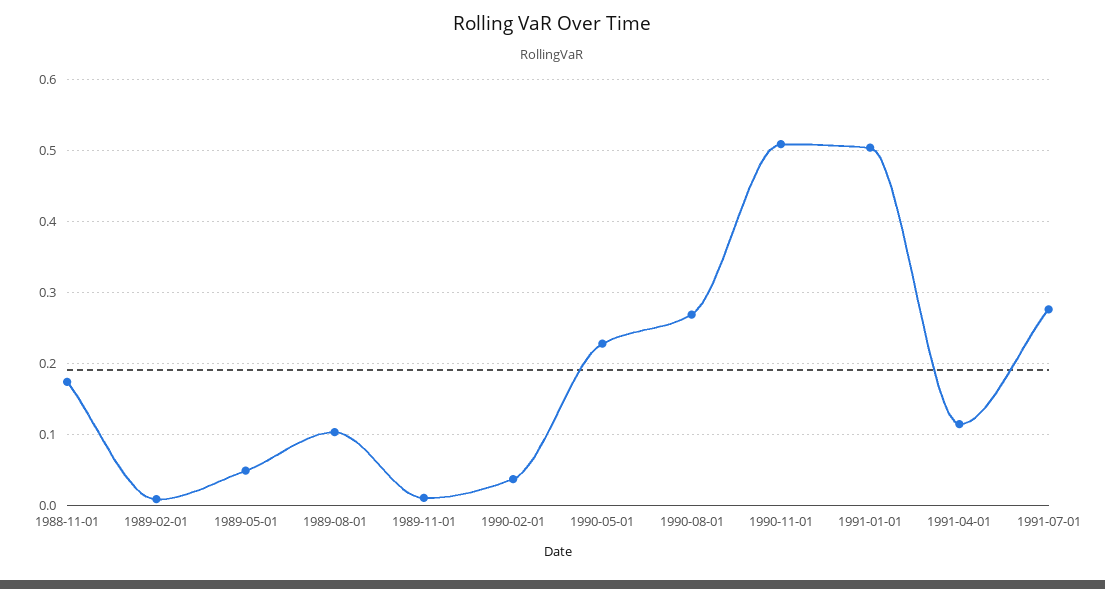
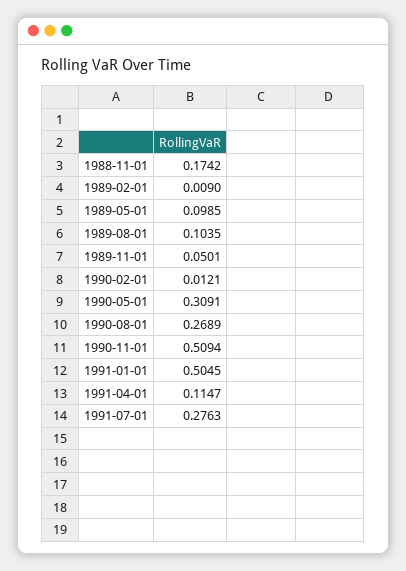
1989-05-01: 0.05 -> 0.0985
1989-11-01: 0.01 -> 0.0501
1990-02-01: 0.04 -> 0.0121
1990-05-01: 0.23 -> 0.3091

